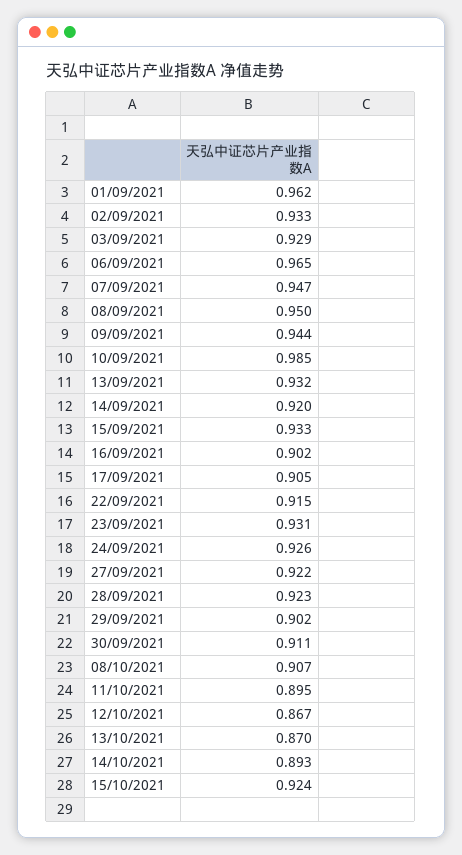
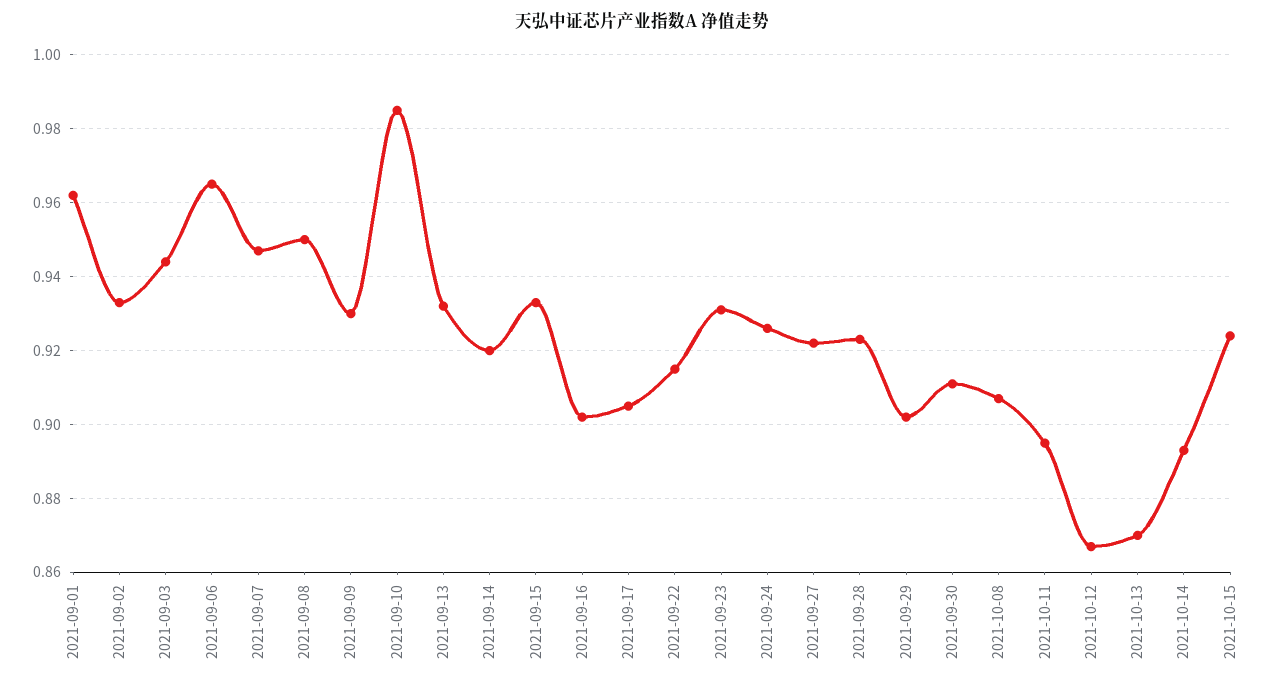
03/09/2021: 0.929 -> 0.945
09/09/2021: 0.944 -> 0.93

